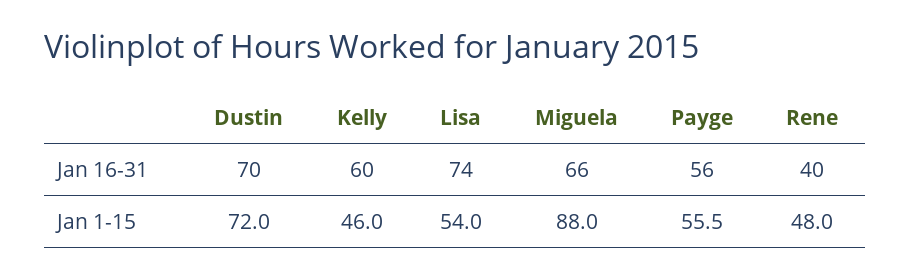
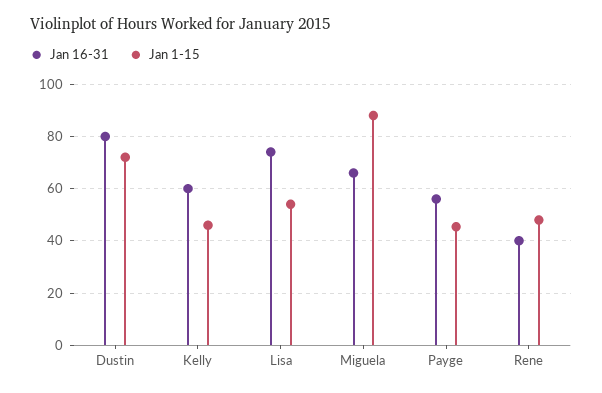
Jan 16-31, Dustin: 70 -> 80
Jan 1-15, Payge: 55.5 -> 45

